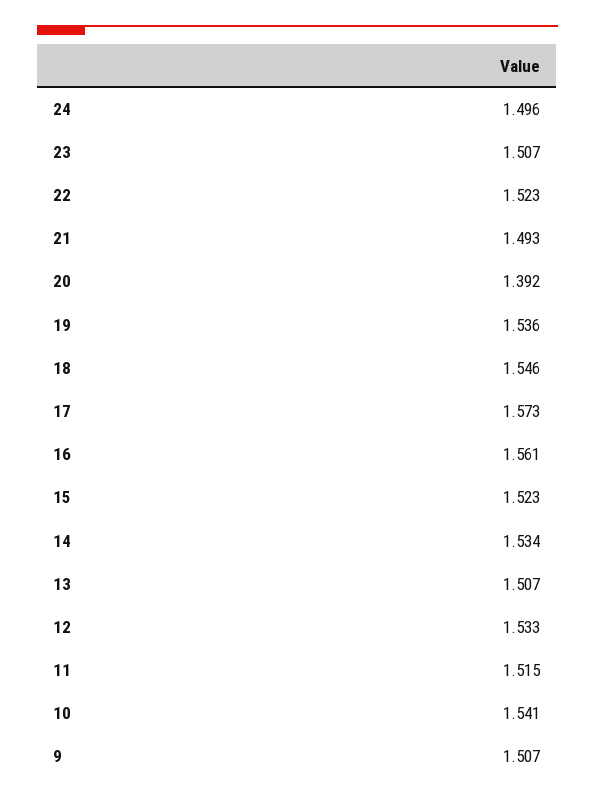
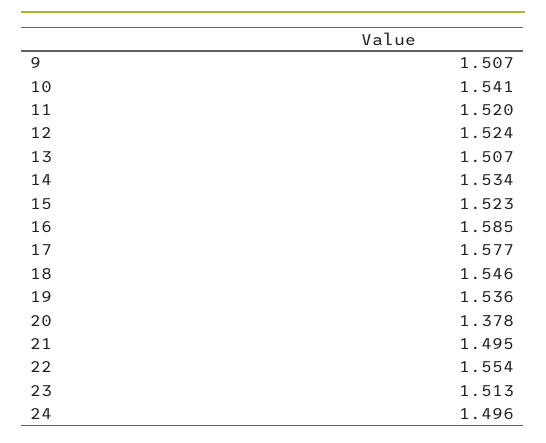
23: 1.507 -> 1.513
22: 1.523 -> 1.554
21: 1.493 -> 1.495
20: 1.392 -> 1.378
17: 1.573 -> 1.577
16: 1.561 -> 1.585
12: 1.533 -> 1.524
11: 1.515 -> 1.52

